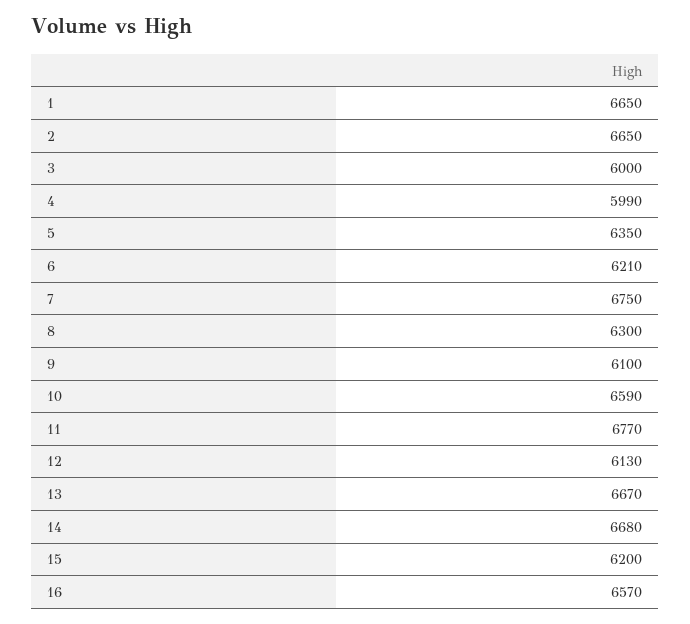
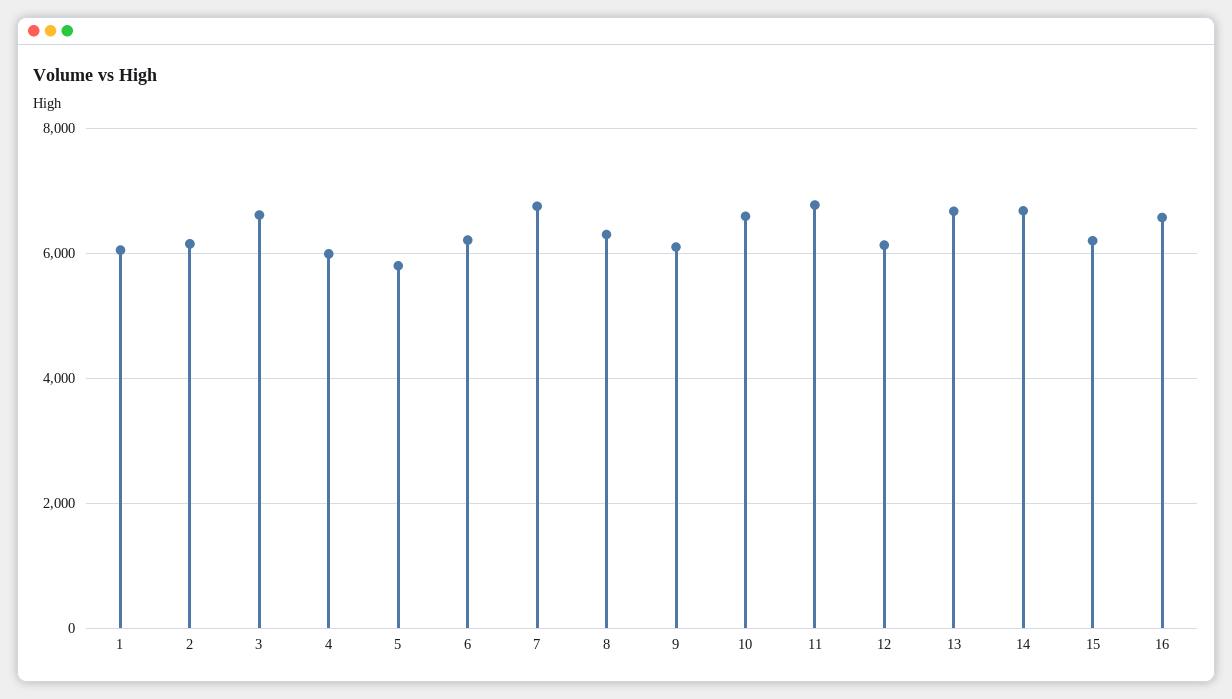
1: 6650 -> 6000
2: 6650 -> 6200
3: 6000 -> 6600
5: 6350 -> 5800

